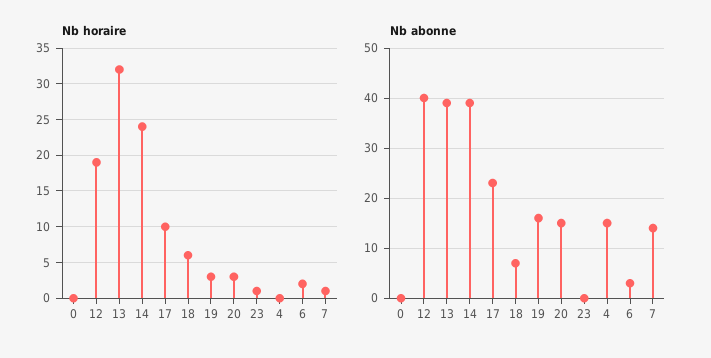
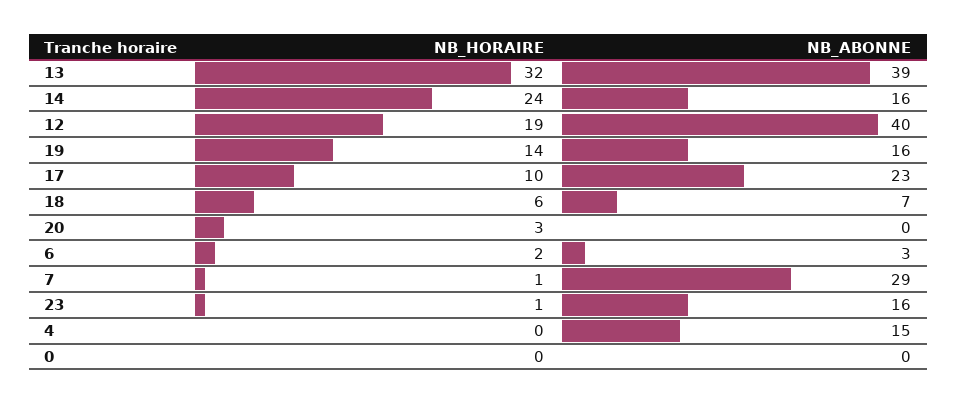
Nb horaire, 19: 3 -> 14
Nb abonne, 14: 40 -> 16
Nb abonne, 20: 15 -> 0
Nb abonne, 23: 0 -> 16
Nb abonne, 7: 15 -> 29

